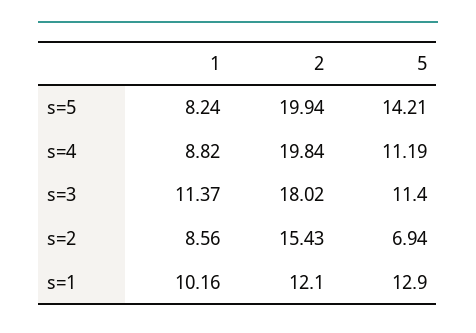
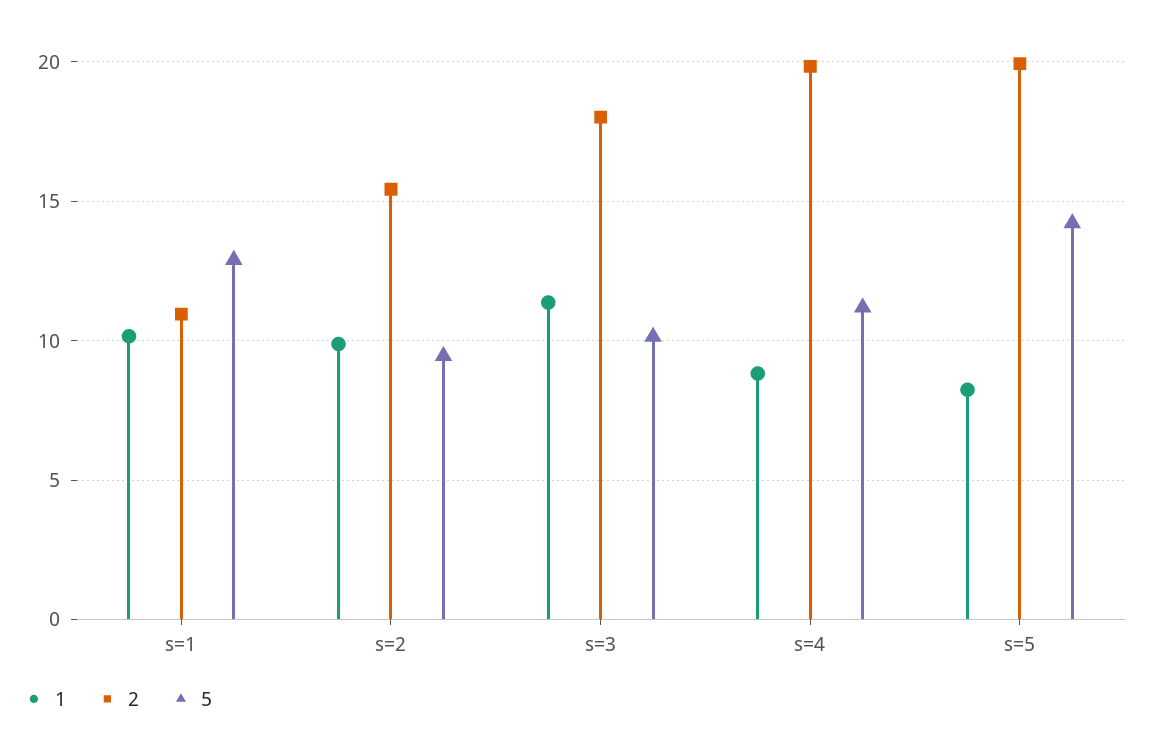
5, s=3: 11.4 -> 10
1, s=2: 8.56 -> 10
5, s=2: 6.94 -> 9.5
2, s=1: 12.1 -> 11

